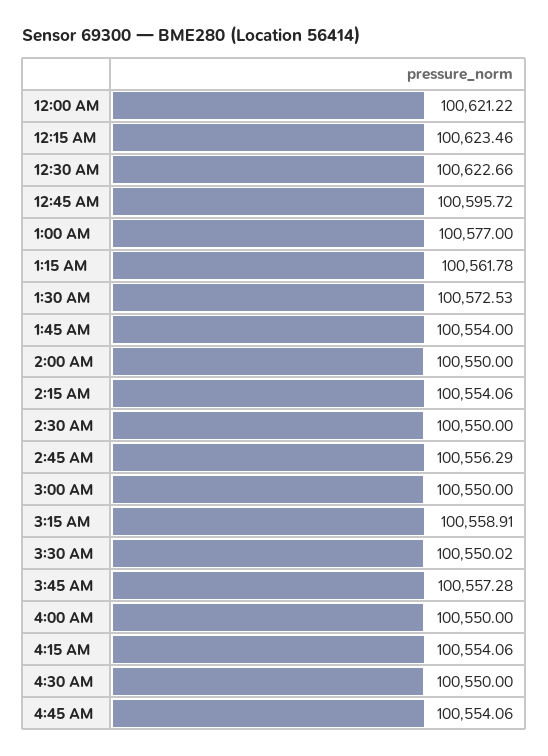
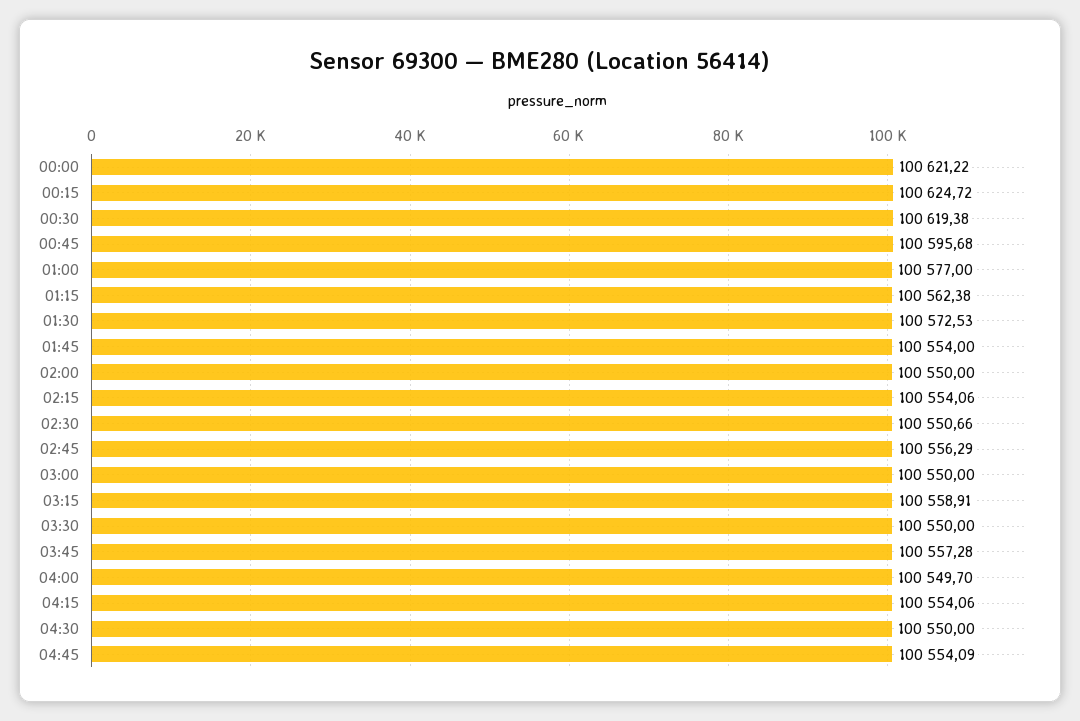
12:15 AM: 100623.46 -> 100624.72
12:30 AM: 100622.66 -> 100619.38
12:45 AM: 100595.72 -> 100595.68
1:15 AM: 100561.78 -> 100562.38
2:30 AM: 100550 -> 100550.66
3:30 AM: 100550.02 -> 100550
4:00 AM: 100550 -> 100549.7
4:45 AM: 100554.06 -> 100554.09

